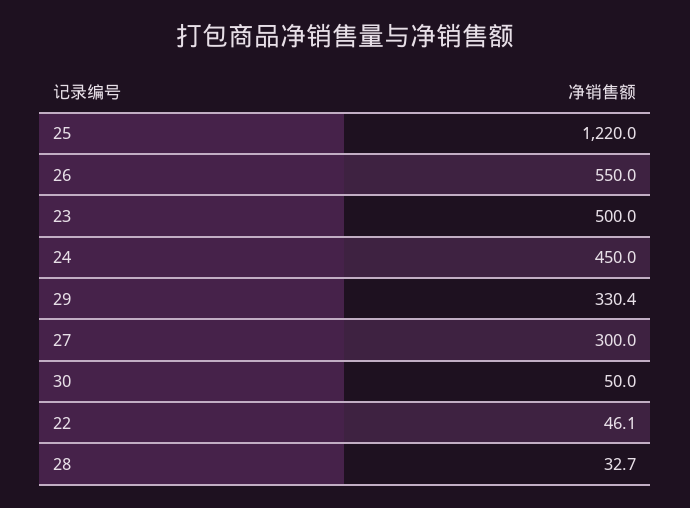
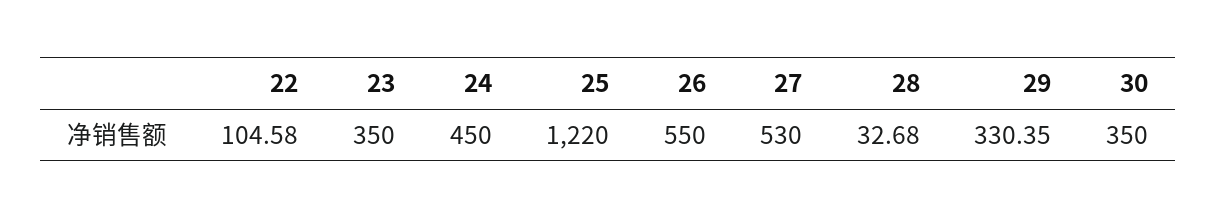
23: 500 -> 350
27: 300 -> 530
30: 50 -> 350
22: 46.1 -> 104.58

